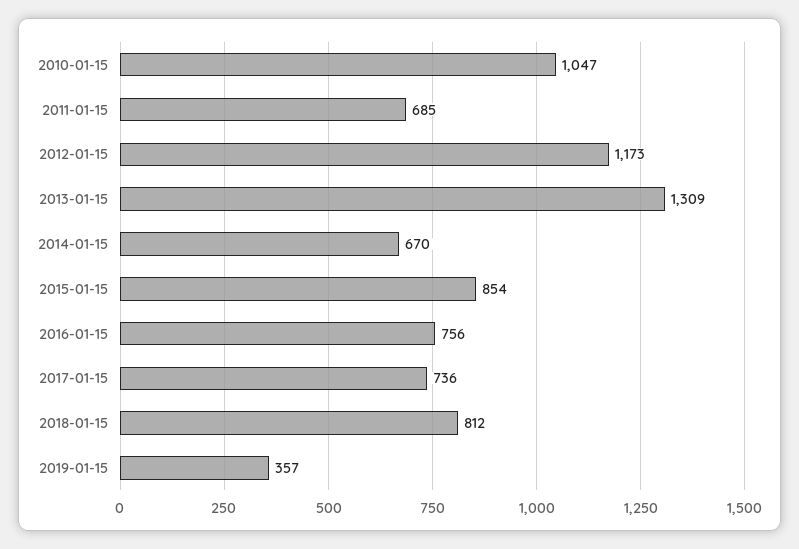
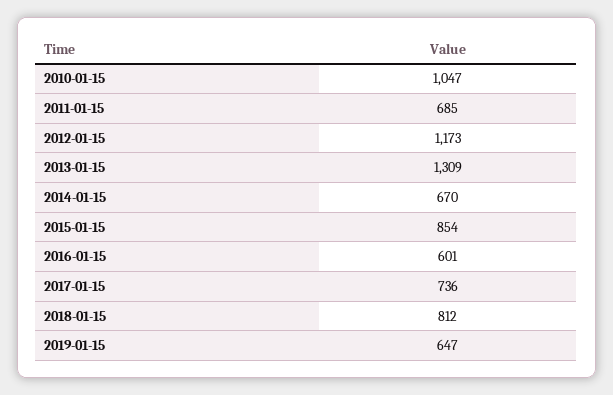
2016-01-15: 756 -> 601
2019-01-15: 357 -> 647

